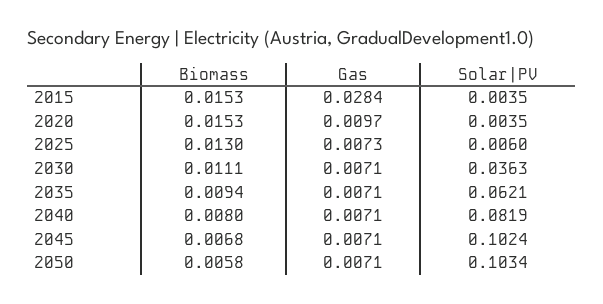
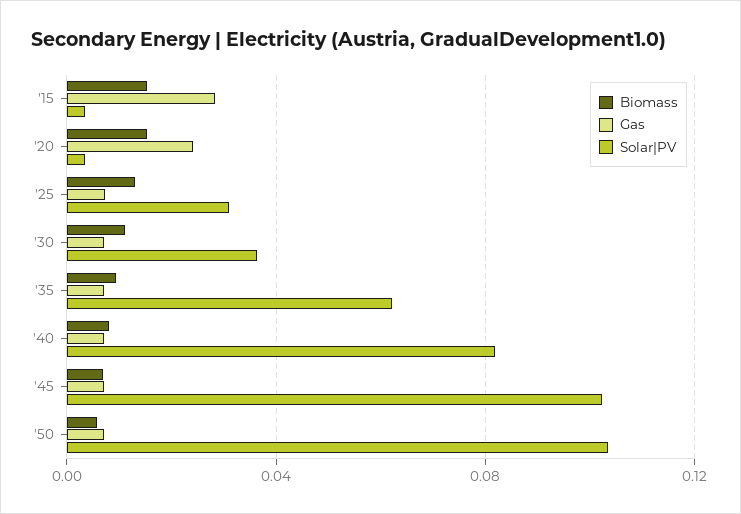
Gas, 2020: 0.0097 -> 0.025
Solar|PV, 2025: 0.006 -> 0.03

